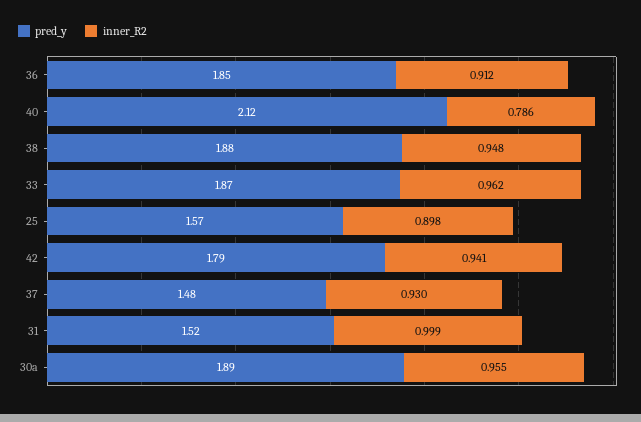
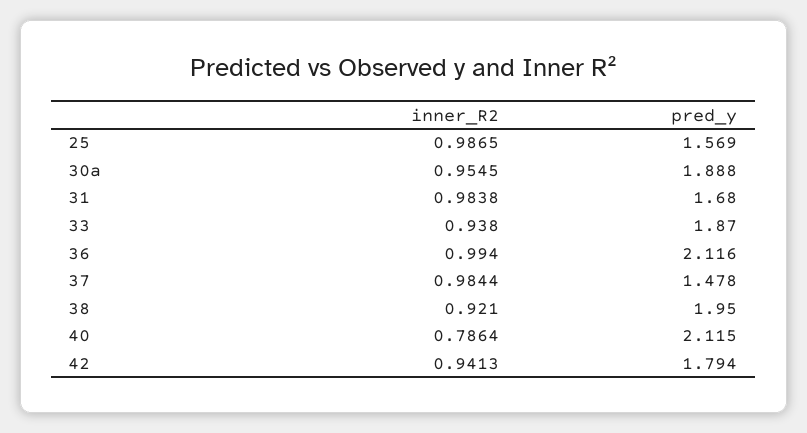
pred_y, 36: 1.85 -> 2.116
inner_R2, 36: 0.912 -> 0.994
pred_y, 38: 1.88 -> 1.95
inner_R2, 38: 0.948 -> 0.921
inner_R2, 33: 0.962 -> 0.938
inner_R2, 25: 0.898 -> 0.9865
inner_R2, 37: 0.93 -> 0.9844
pred_y, 31: 1.52 -> 1.68
inner_R2, 31: 0.999 -> 0.9838

